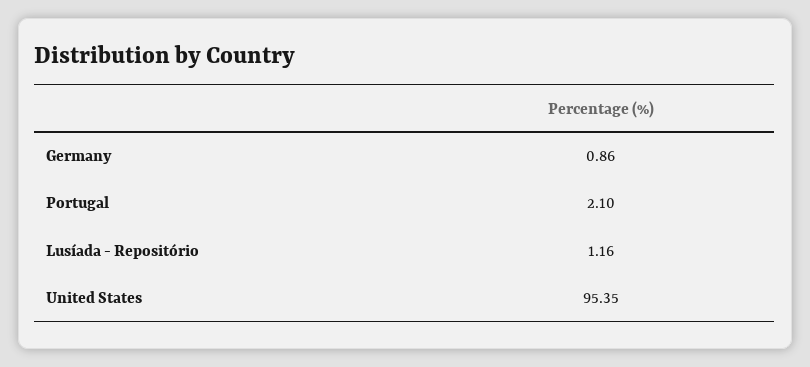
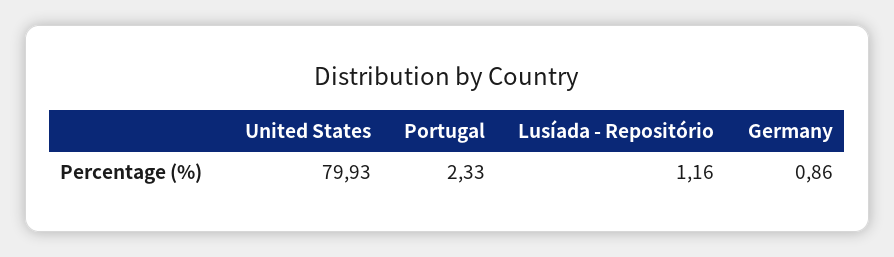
Portugal: 2.1 -> 2.33
United States: 95.35 -> 79.93

